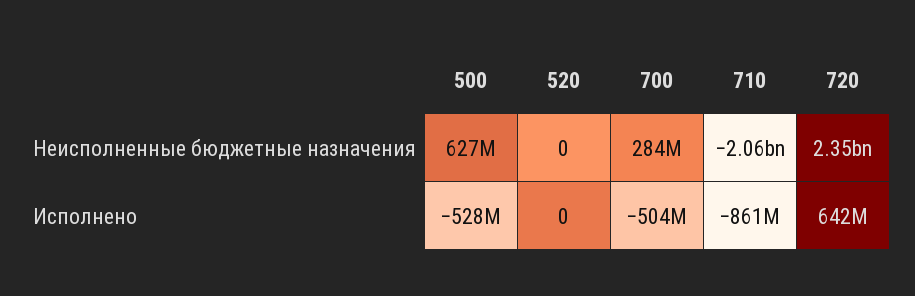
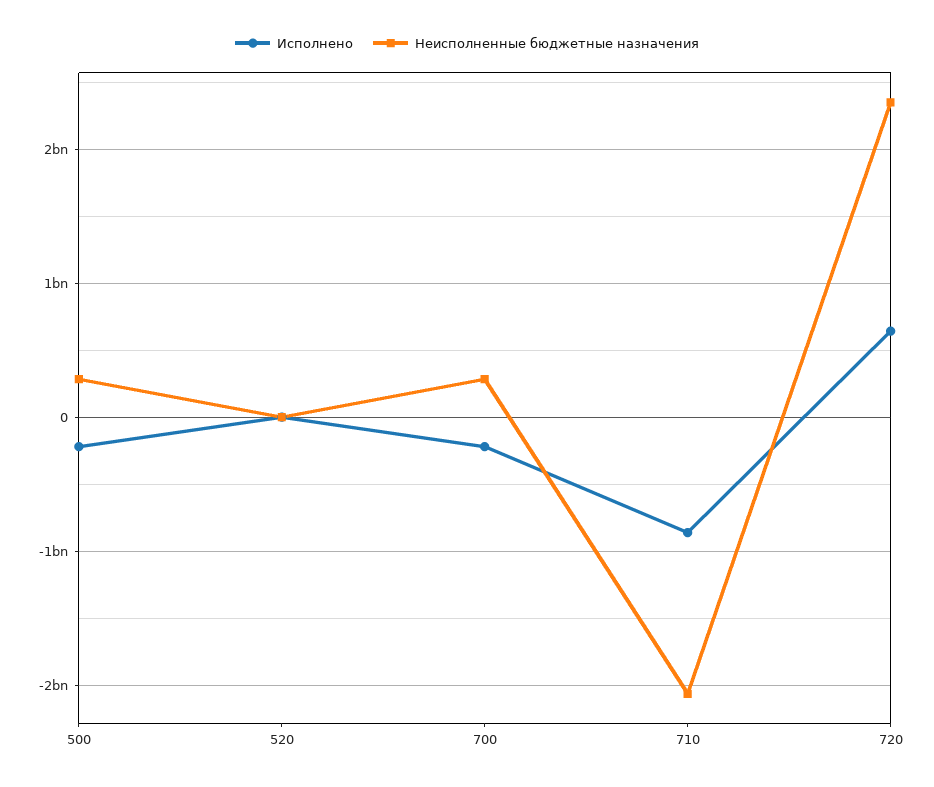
Неисполненные бюджетные назначения, 500: 627000000 -> 300000000
Исполнено, 500: -528000000 -> -200000000
Исполнено, 700: -504000000 -> -200000000

